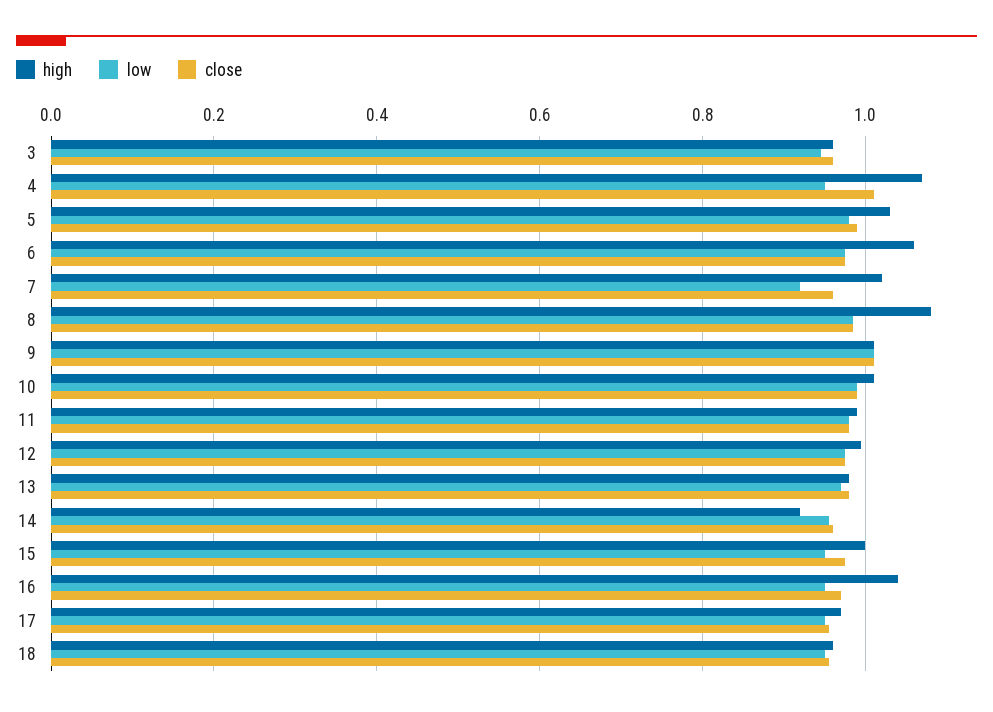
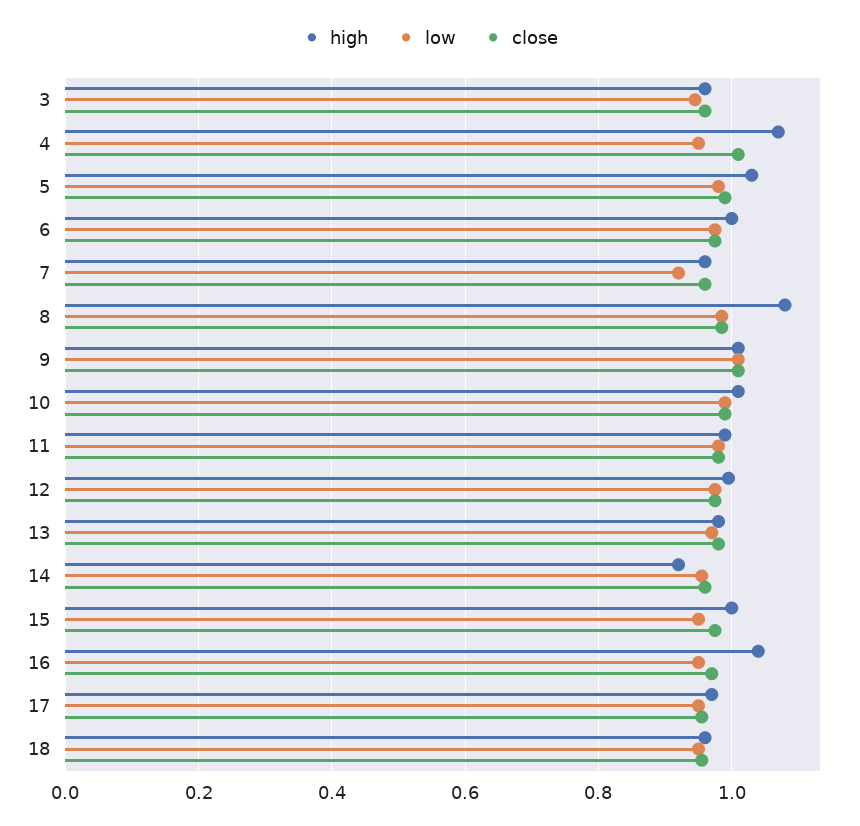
high, 6: 1.06 -> 1
high, 7: 1.02 -> 0.96

